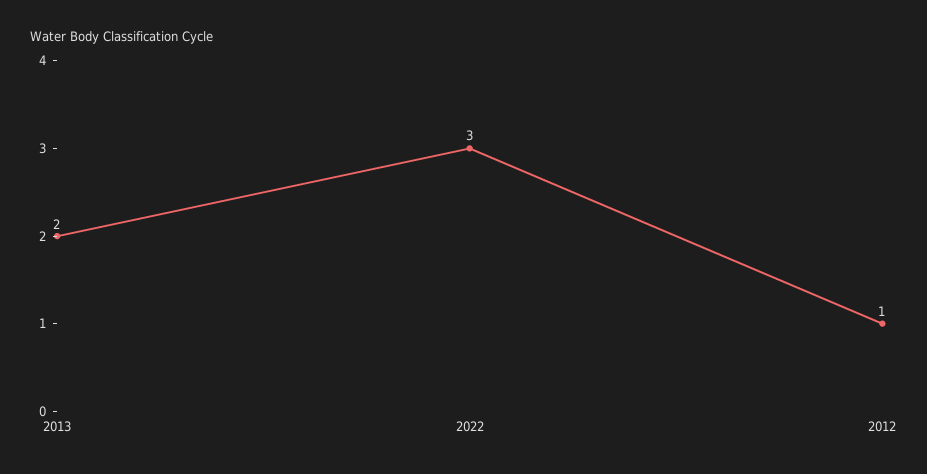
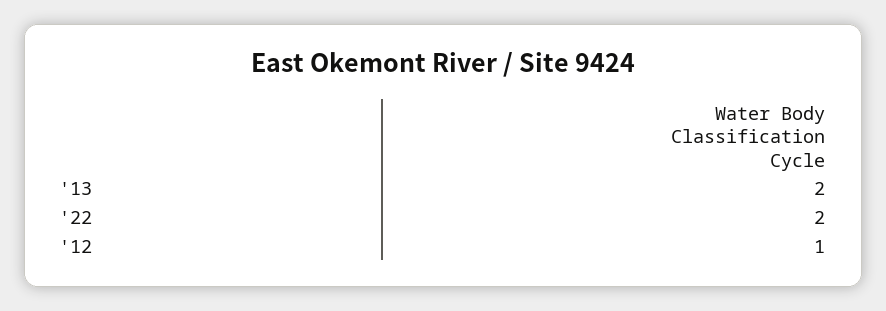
2022: 3 -> 2

